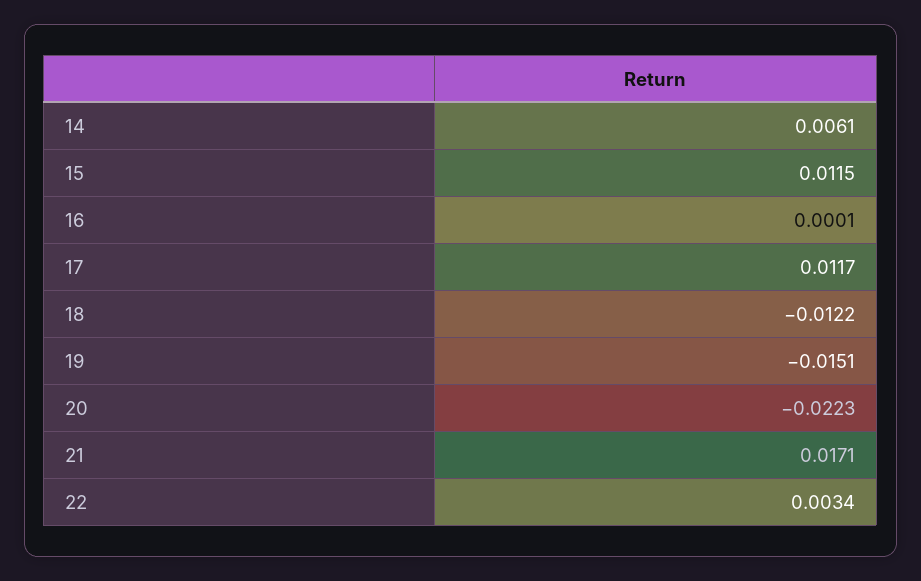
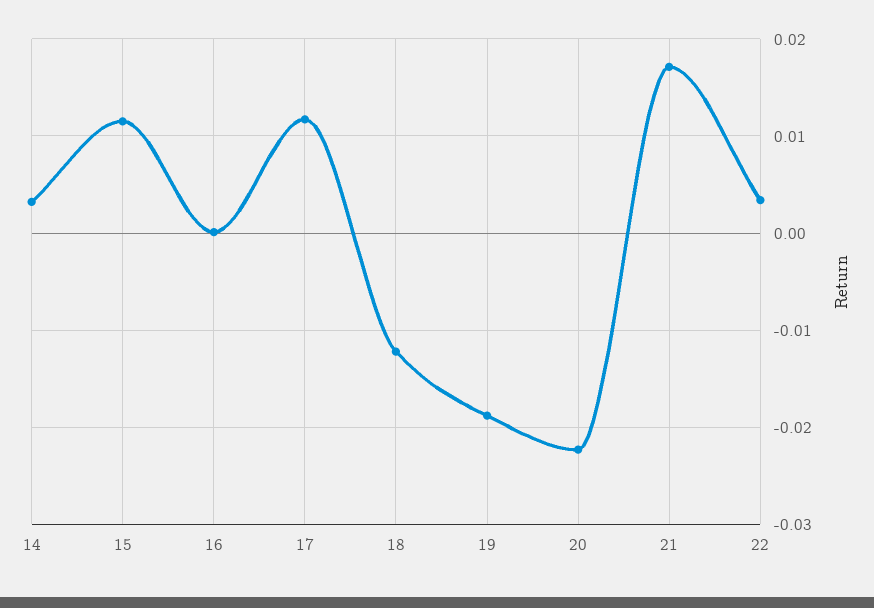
14: 0.0061 -> 0.003
19: -0.0151 -> -0.019

